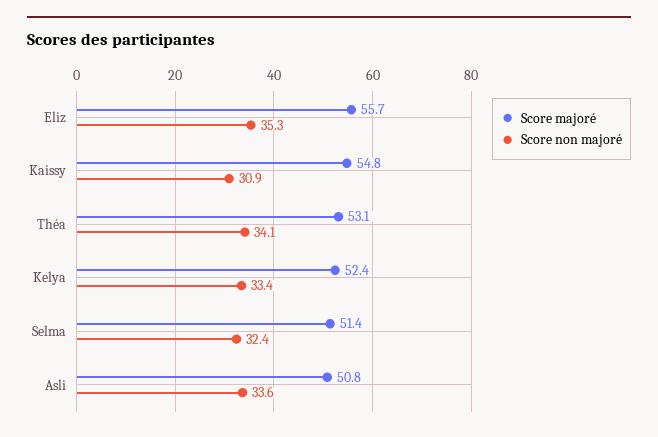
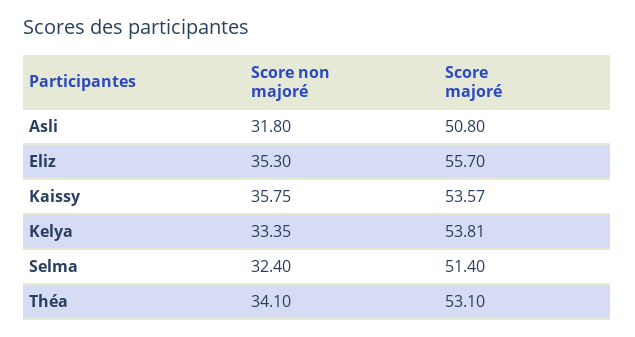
Score majoré, Kaissy: 54.8 -> 53.57
Score non majoré, Kaissy: 30.9 -> 35.75
Score majoré, Kelya: 52.4 -> 53.81
Score non majoré, Asli: 33.6 -> 31.8

